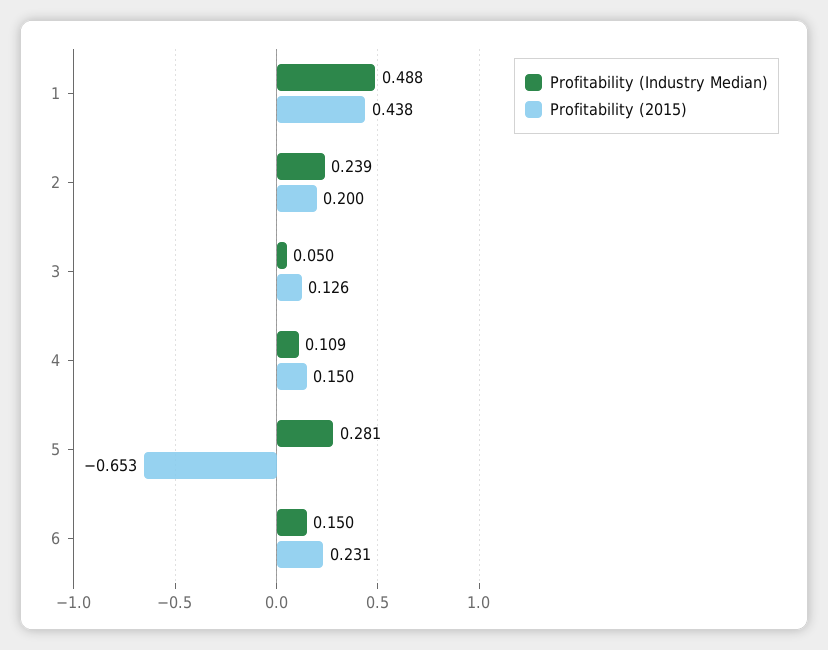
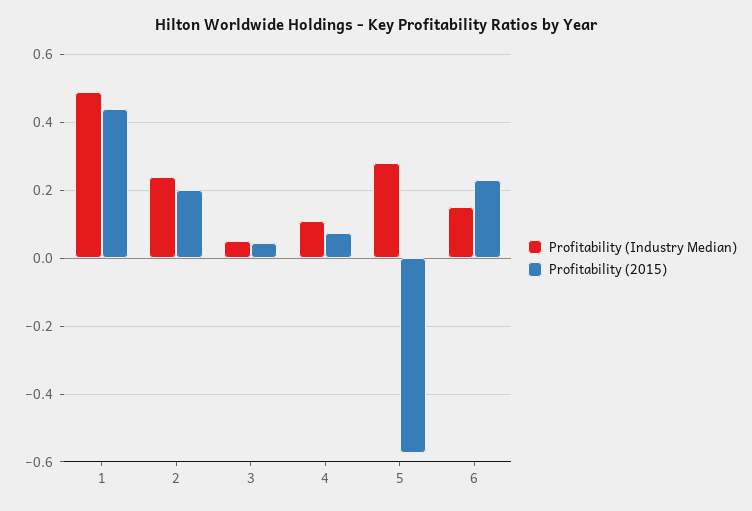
Profitability (2015), 3: 0.126 -> 0.04
Profitability (2015), 4: 0.15 -> 0.08
Profitability (2015), 5: -0.653 -> -0.58

